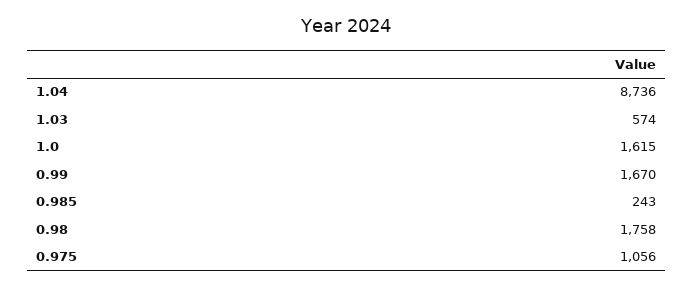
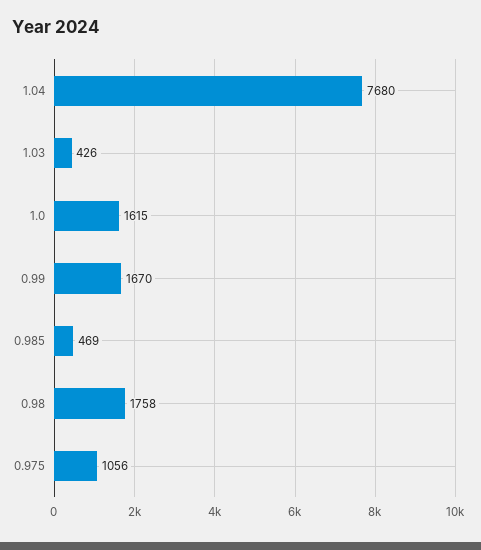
1.04: 8736 -> 7680
1.03: 574 -> 426
0.985: 243 -> 469

